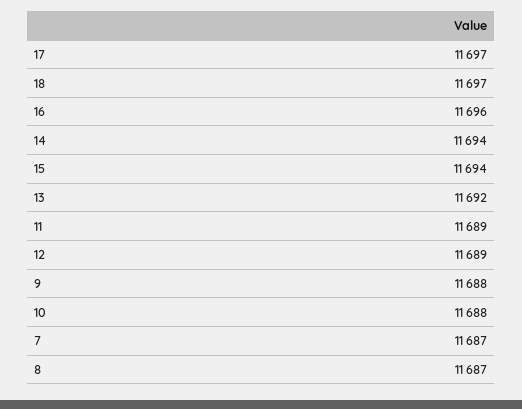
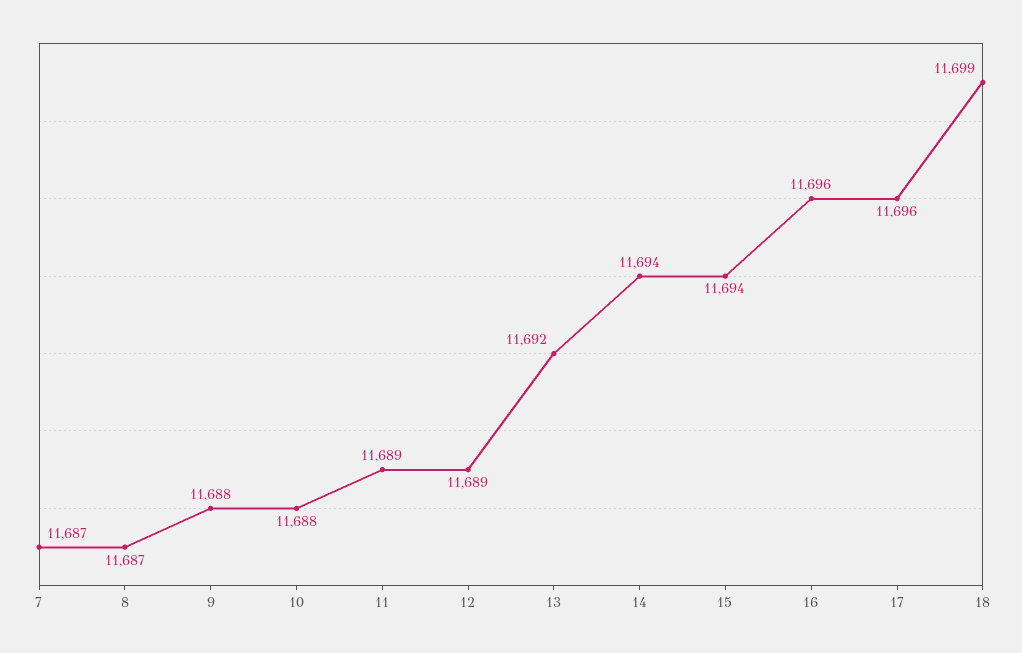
17: 11697 -> 11696
18: 11697 -> 11699

